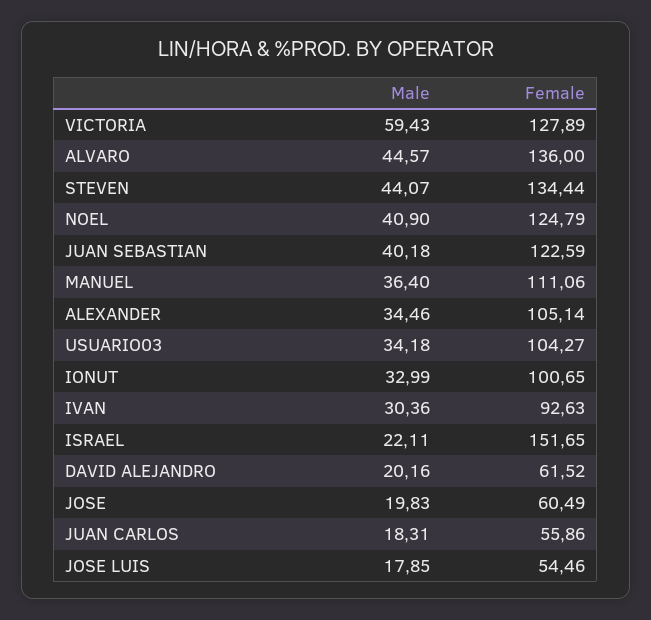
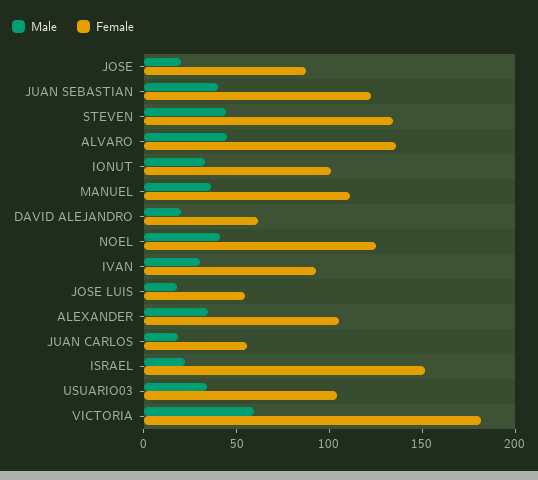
Female, VICTORIA: 127.89 -> 180
Female, JOSE: 60.49 -> 90

